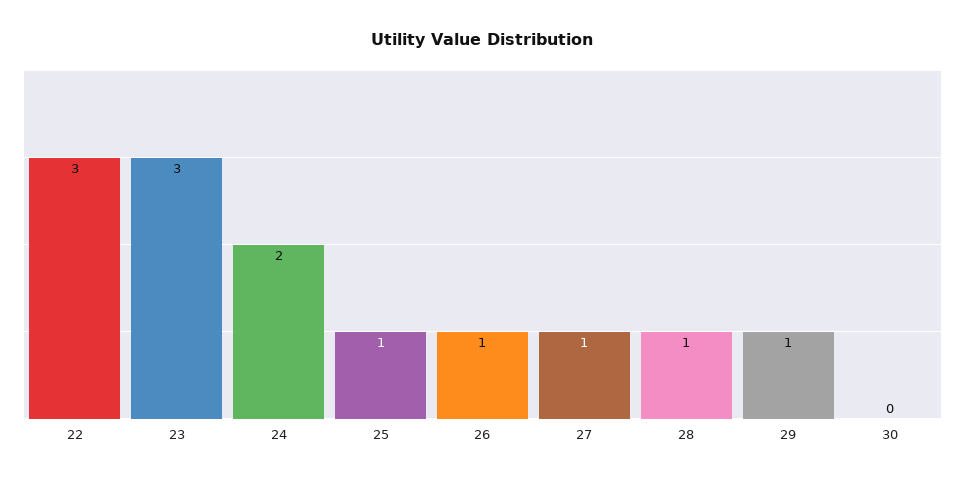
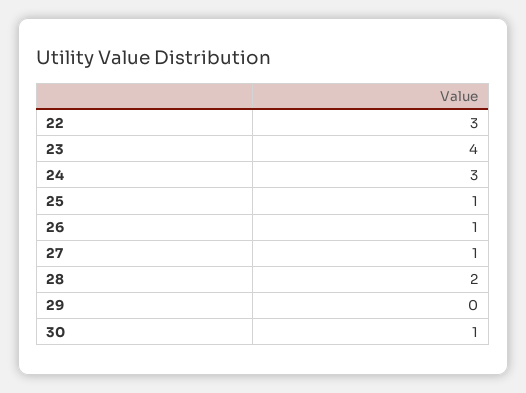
23: 3 -> 4
24: 2 -> 3
28: 1 -> 2
29: 1 -> 0
30: 0 -> 1

